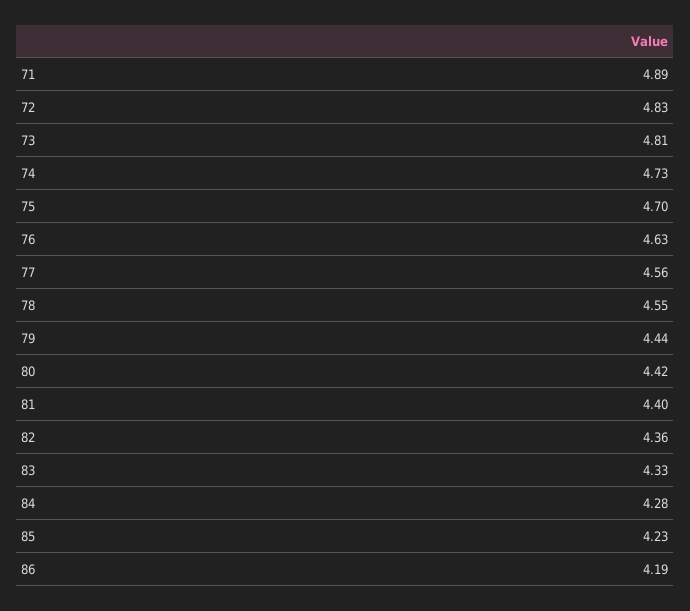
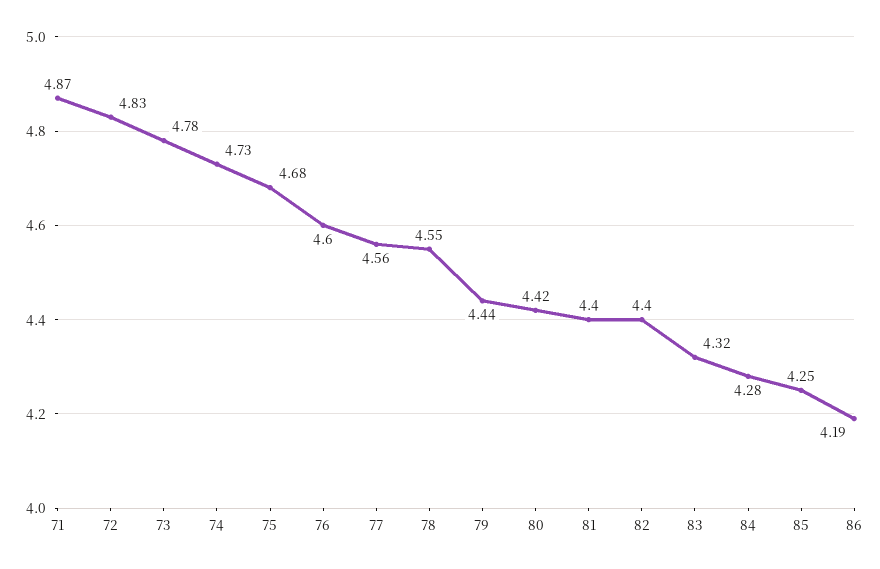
71: 4.89 -> 4.87
73: 4.81 -> 4.78
75: 4.7 -> 4.68
76: 4.63 -> 4.6
82: 4.36 -> 4.4
83: 4.33 -> 4.32
85: 4.23 -> 4.25

